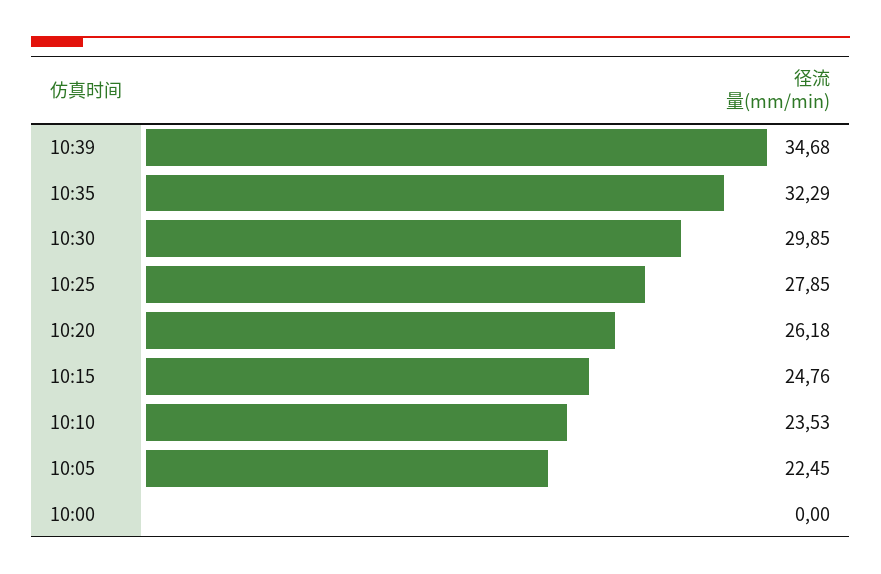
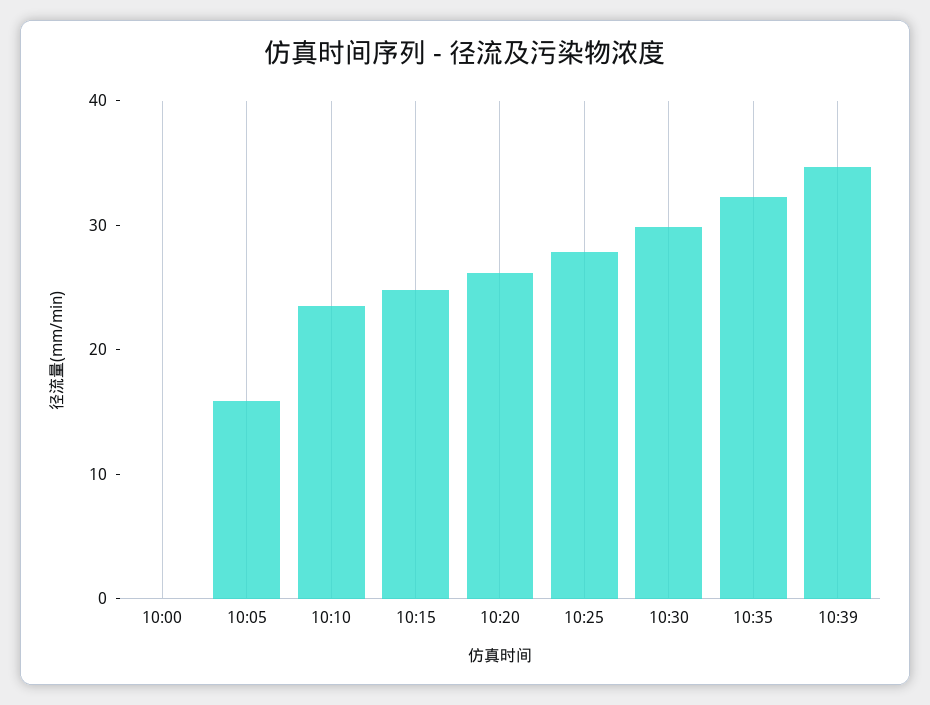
10:05: 22.45 -> 16

